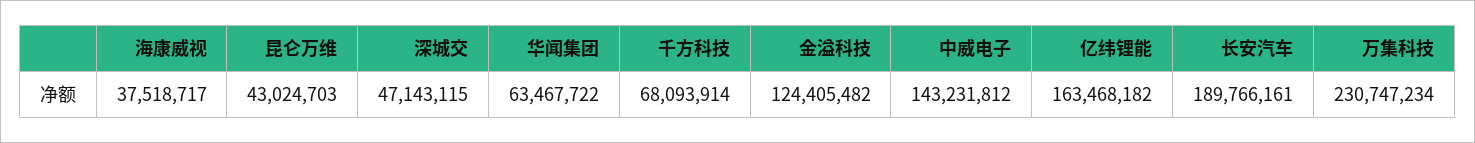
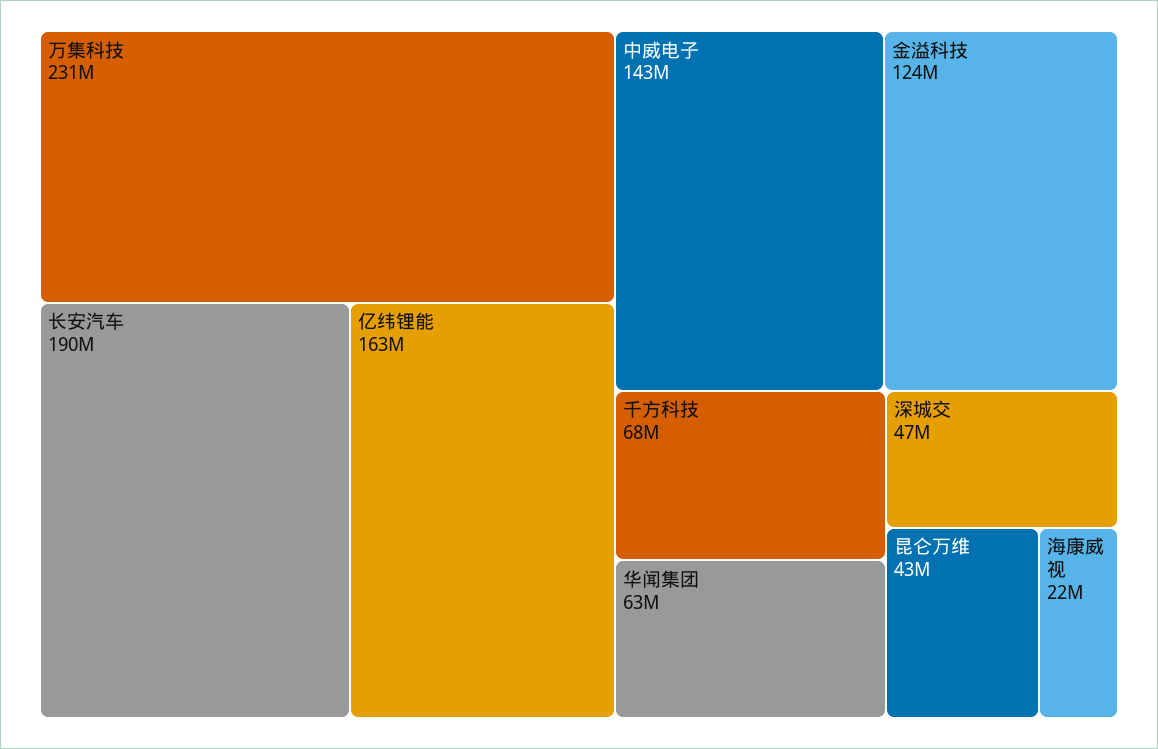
海康威视: 37518717 -> 22000000

